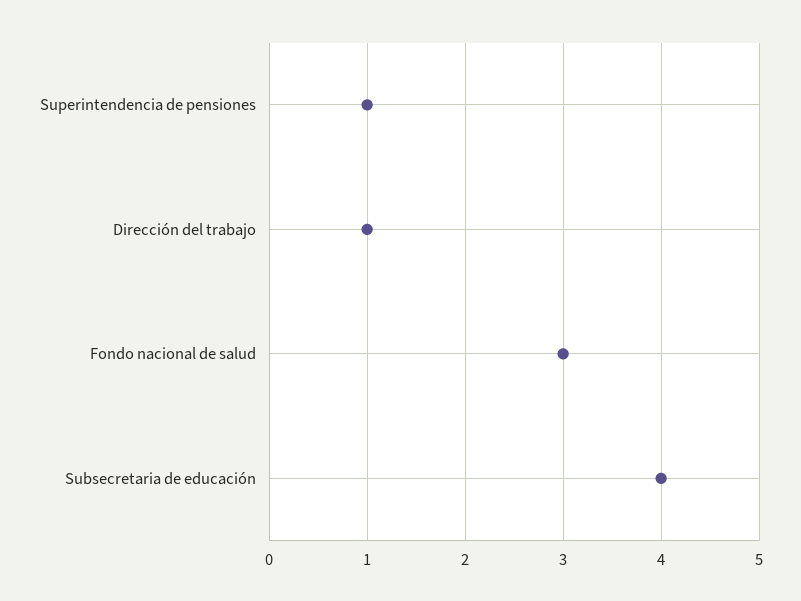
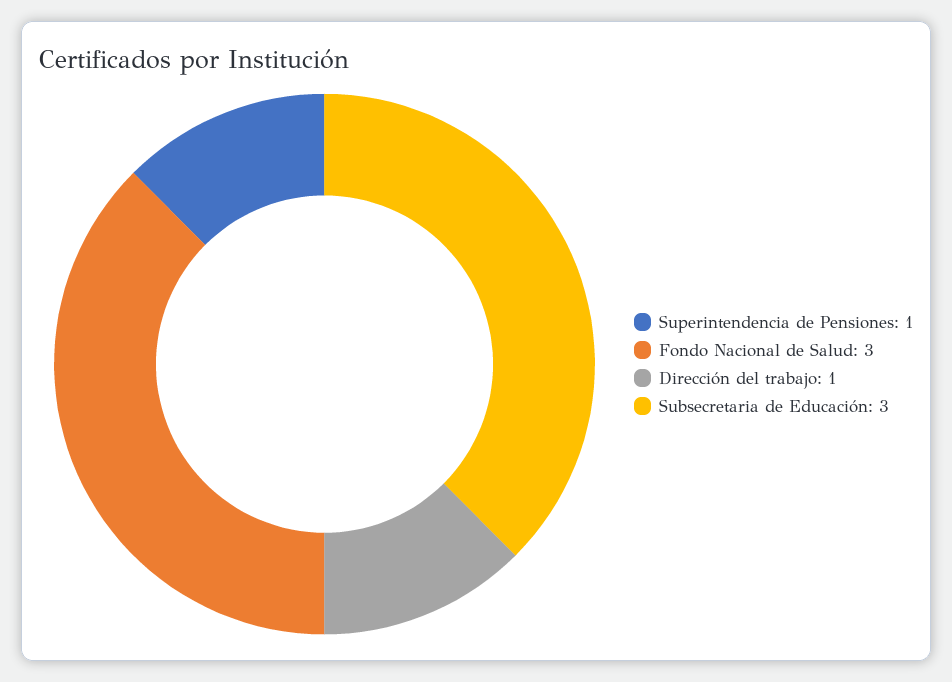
Subsecretaria de educación: 4 -> 3

